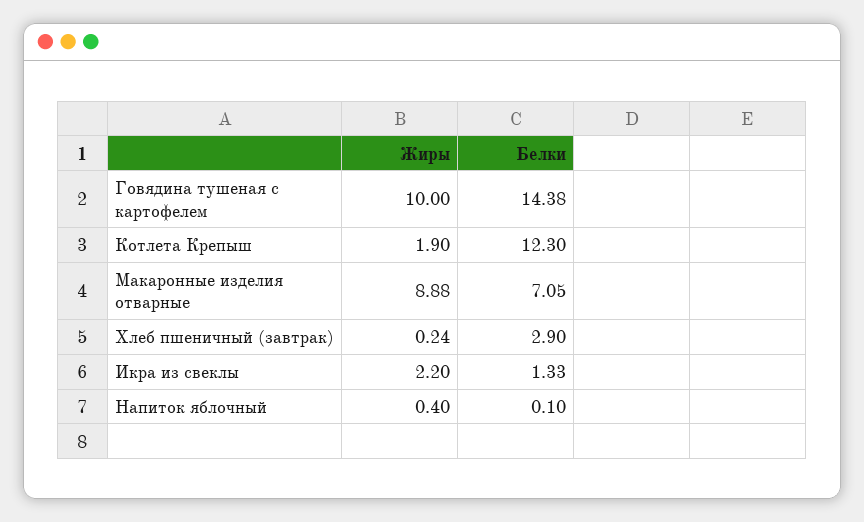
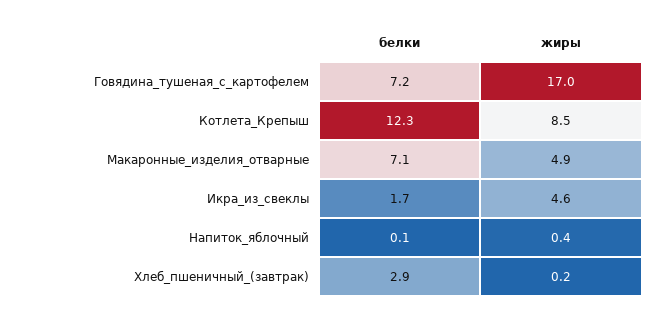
Жиры, Говядина тушеная с картофелем: 10 -> 17
Белки, Говядина тушеная с картофелем: 14.38 -> 7.2
Жиры, Котлета Крепыш: 1.9 -> 8.5
Жиры, Макаронные изделия отварные: 8.88 -> 4.9
Жиры, Икра из свеклы: 2.2 -> 4.6
Белки, Икра из свеклы: 1.33 -> 1.7

